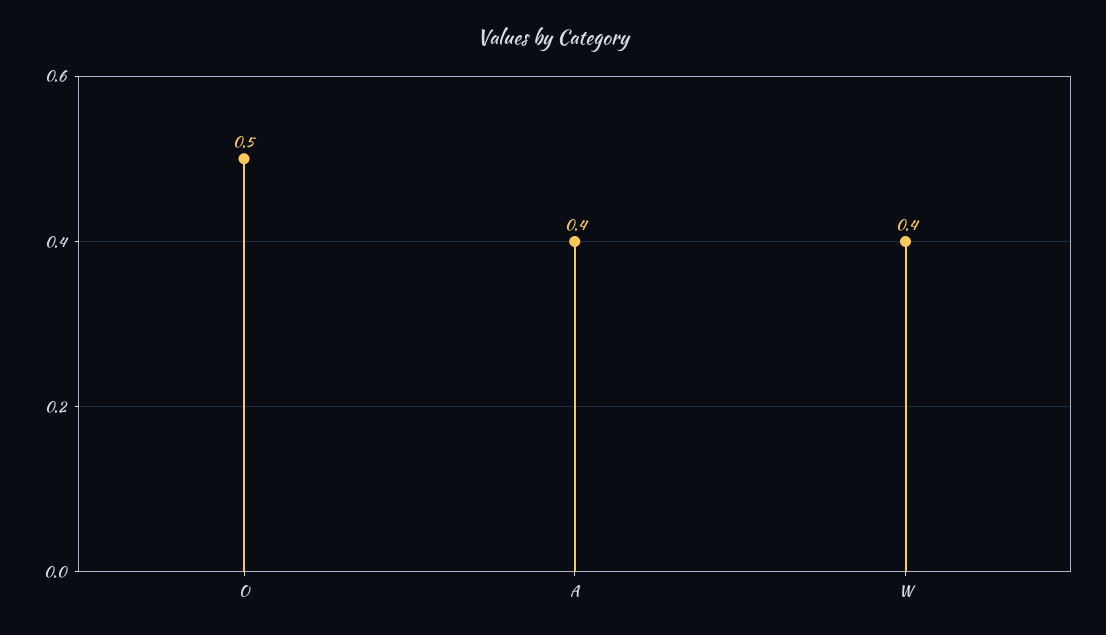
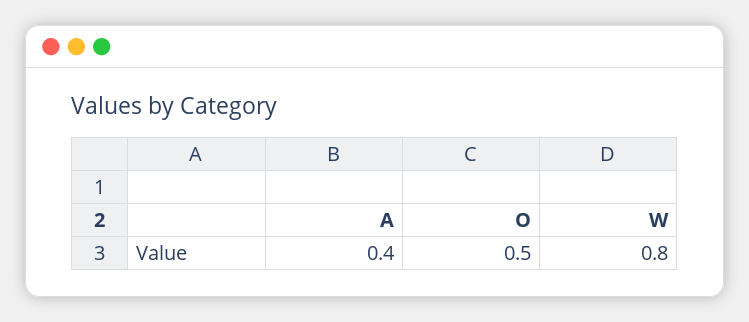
W: 0.4 -> 0.8

